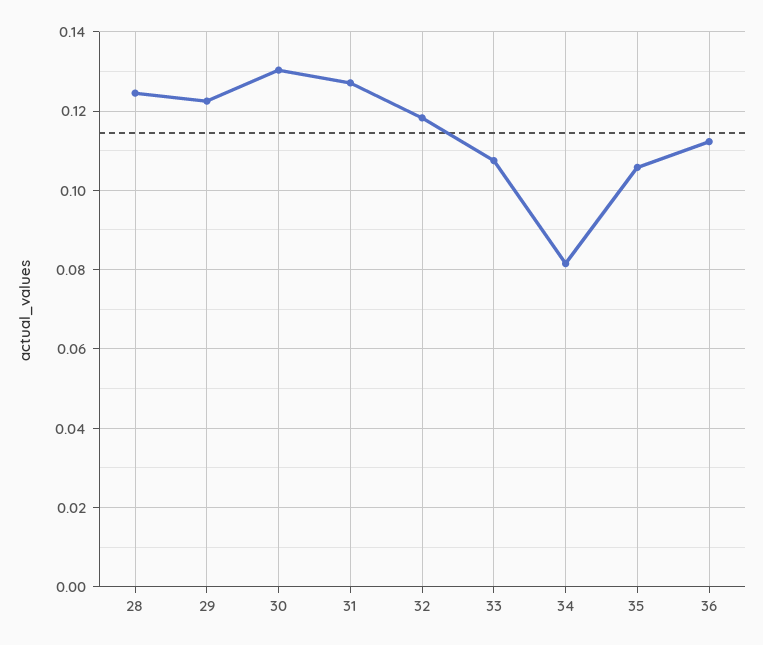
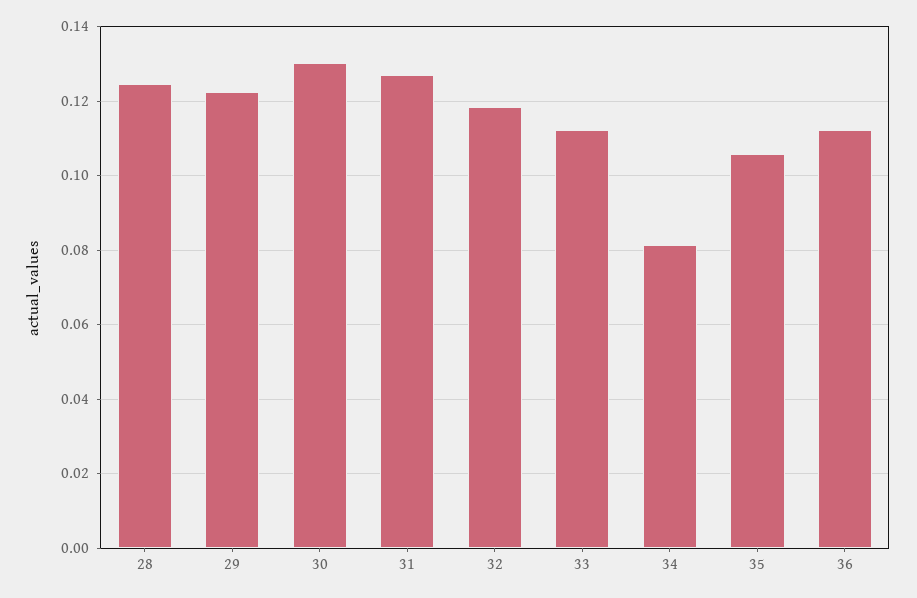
33: 0.108 -> 0.112

